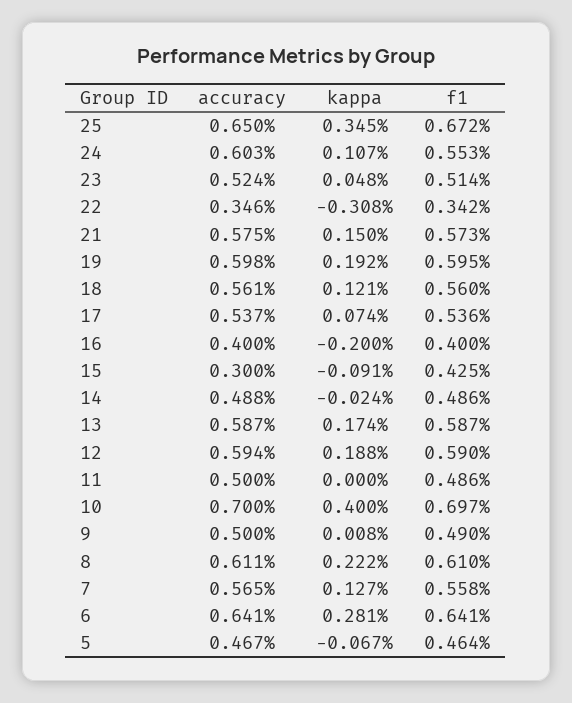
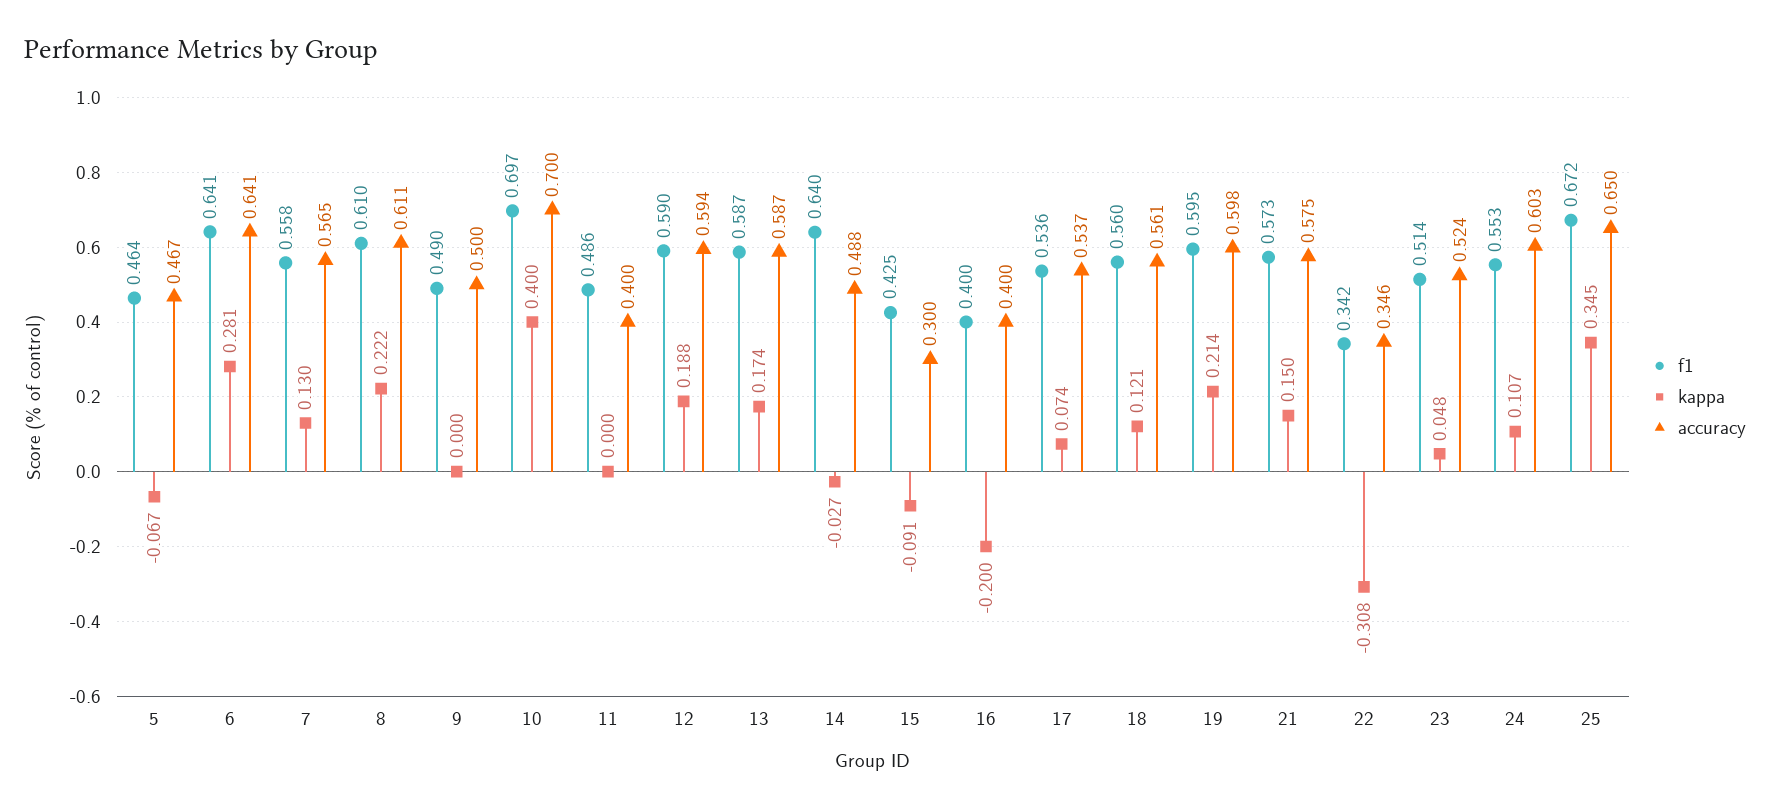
kappa, 19: 0.192 -> 0.214
kappa, 14: -0.024 -> -0.027
f1, 14: 0.486 -> 0.64
accuracy, 11: 0.5 -> 0.4
kappa, 9: 0.008 -> 0
kappa, 7: 0.127 -> 0.13

